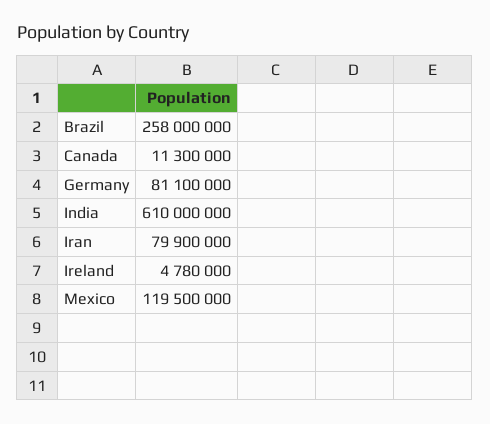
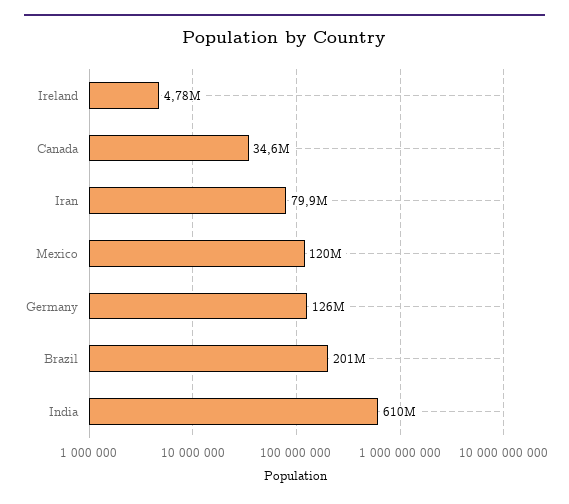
Brazil: 258000000 -> 201000000
Canada: 11300000 -> 34600000
Germany: 81100000 -> 126000000

